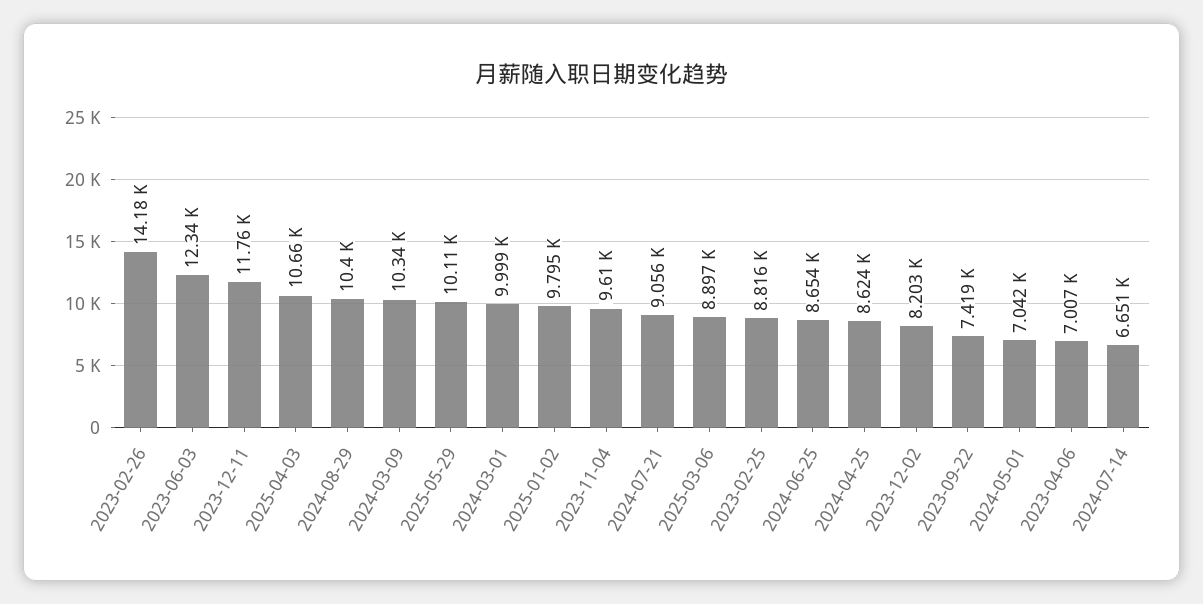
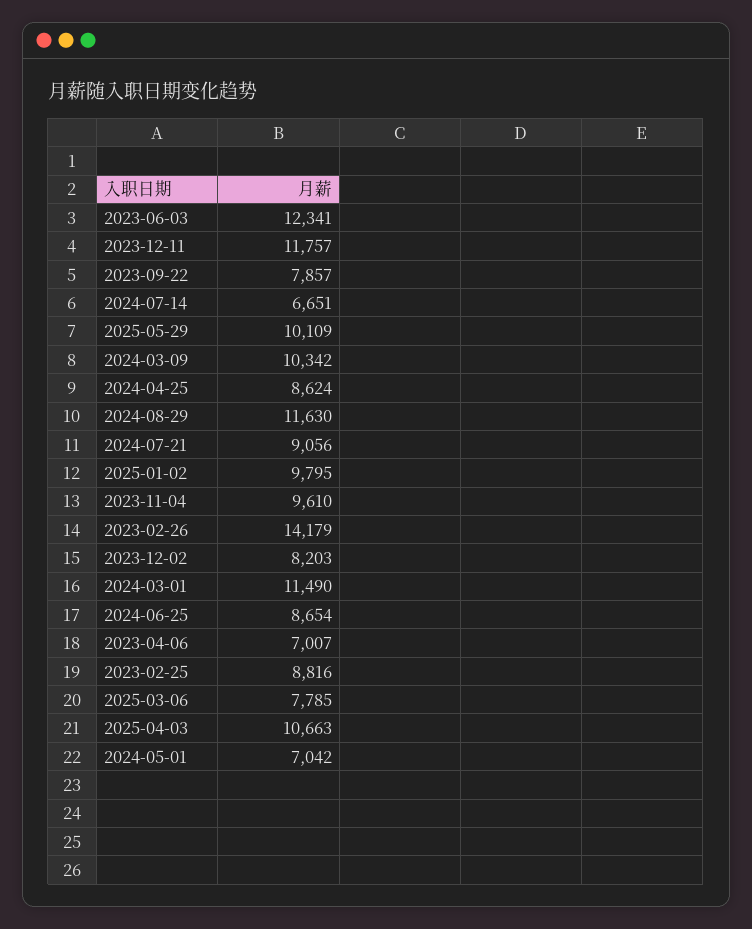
2024-08-29: 10400 -> 11630
2024-03-01: 9999 -> 11490
2025-03-06: 8897 -> 7785
2023-09-22: 7419 -> 7857

